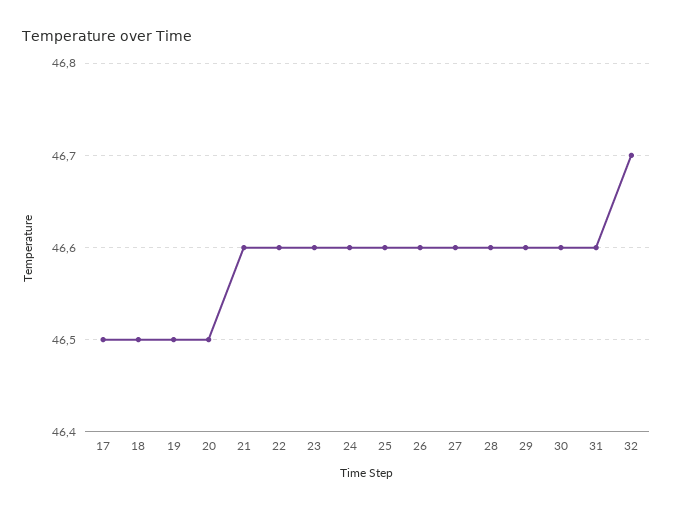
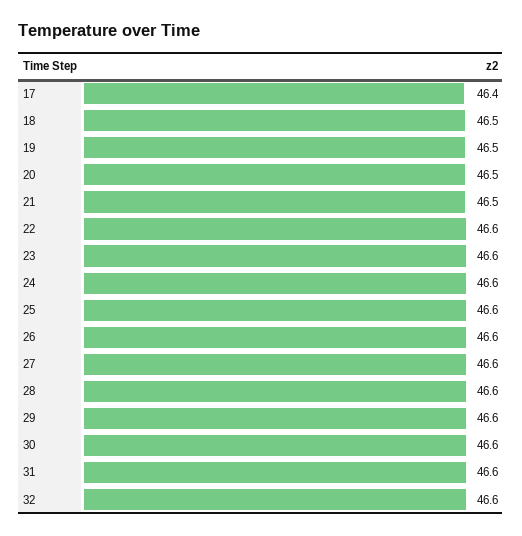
17: 46.5 -> 46.4
21: 46.6 -> 46.5
32: 46.7 -> 46.6

